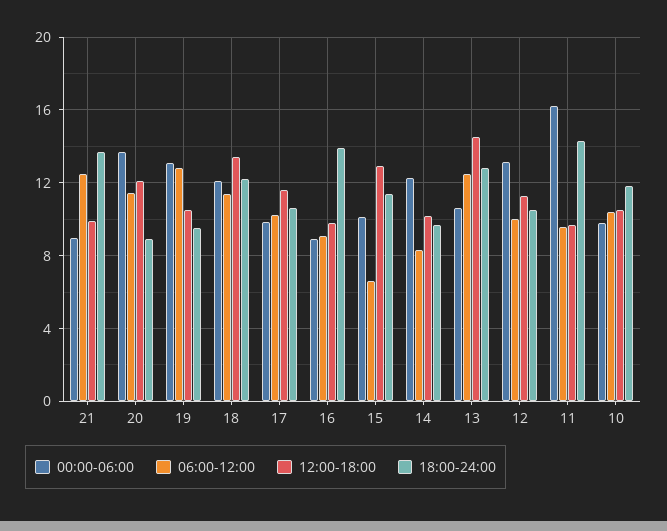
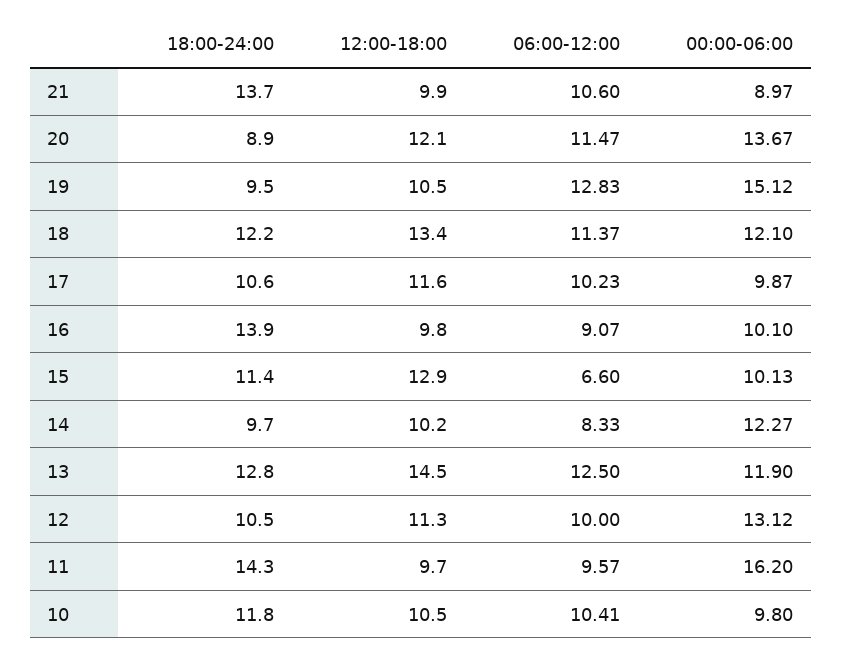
06:00-12:00, 21: 12.5 -> 10.6
00:00-06:00, 19: 13 -> 15.12
00:00-06:00, 16: 9 -> 10.1
00:00-06:00, 13: 10.5 -> 11.9

